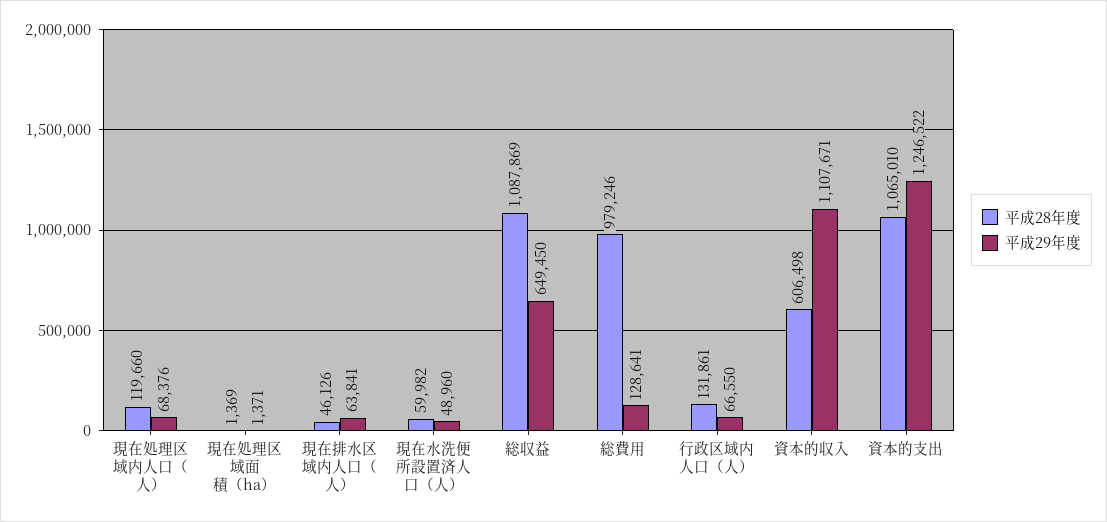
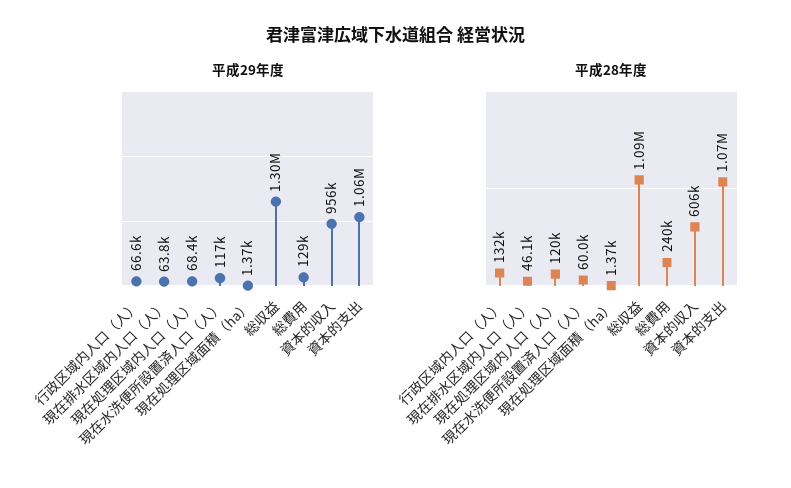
平成29年度, 現在水洗便所設置済人口（人）: 48960 -> 117000
平成29年度, 総収益: 649450 -> 1300000
平成28年度, 総費用: 979246 -> 240000
平成29年度, 資本的収入: 1107671 -> 956000
平成29年度, 資本的支出: 1246522 -> 1060000

